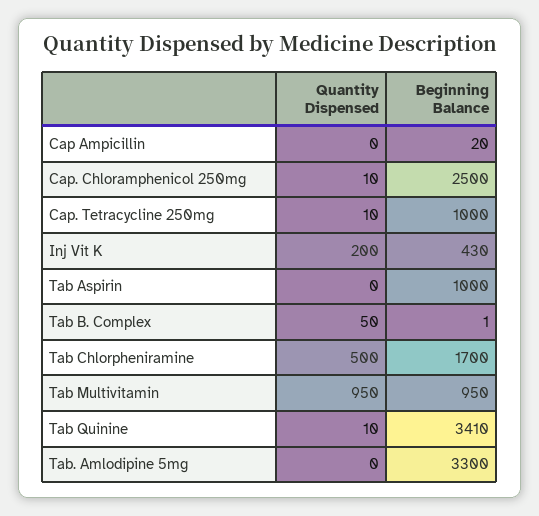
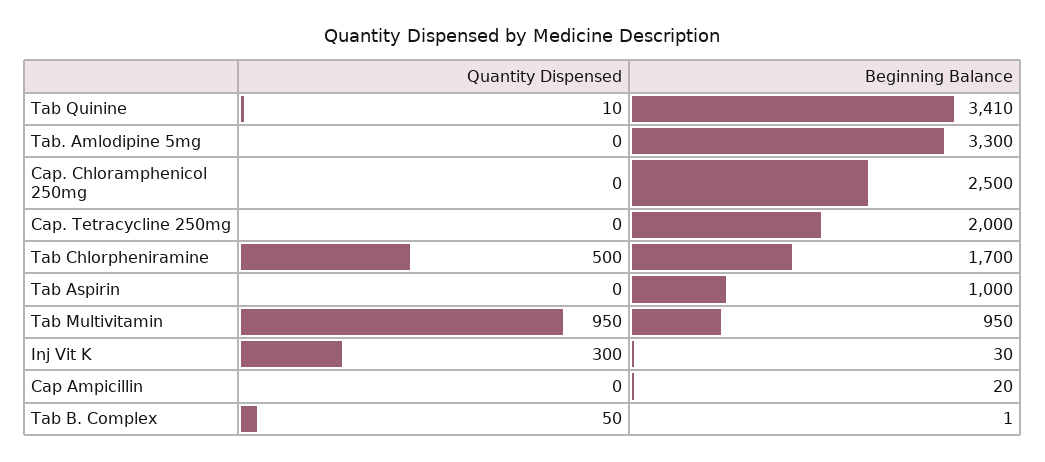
Quantity Dispensed, Cap. Chloramphenicol 250mg: 10 -> 0
Quantity Dispensed, Cap. Tetracycline 250mg: 10 -> 0
Beginning Balance, Cap. Tetracycline 250mg: 1000 -> 2000
Quantity Dispensed, Inj Vit K: 200 -> 300
Beginning Balance, Inj Vit K: 430 -> 30

